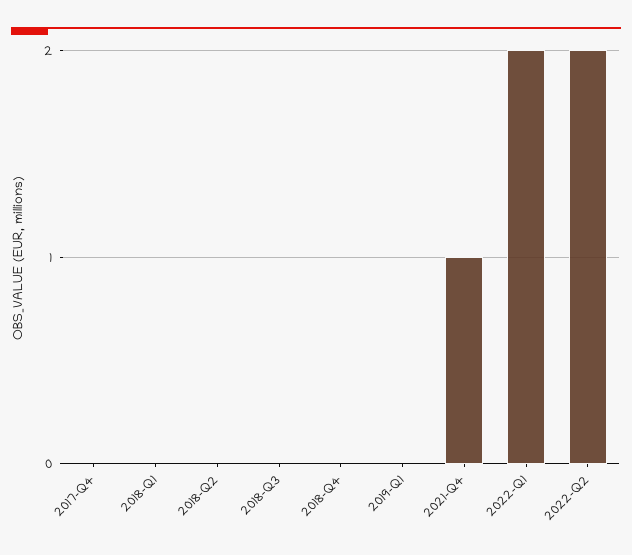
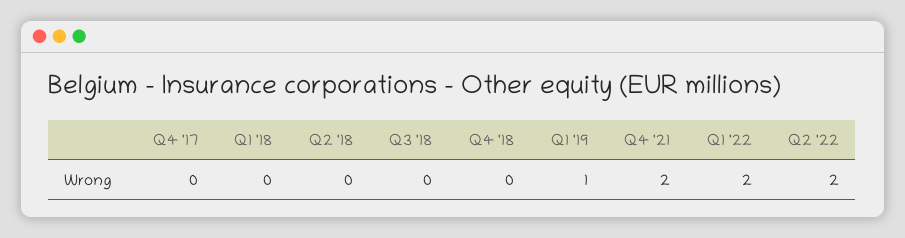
2019-Q1: 0 -> 1
2021-Q4: 1 -> 2

